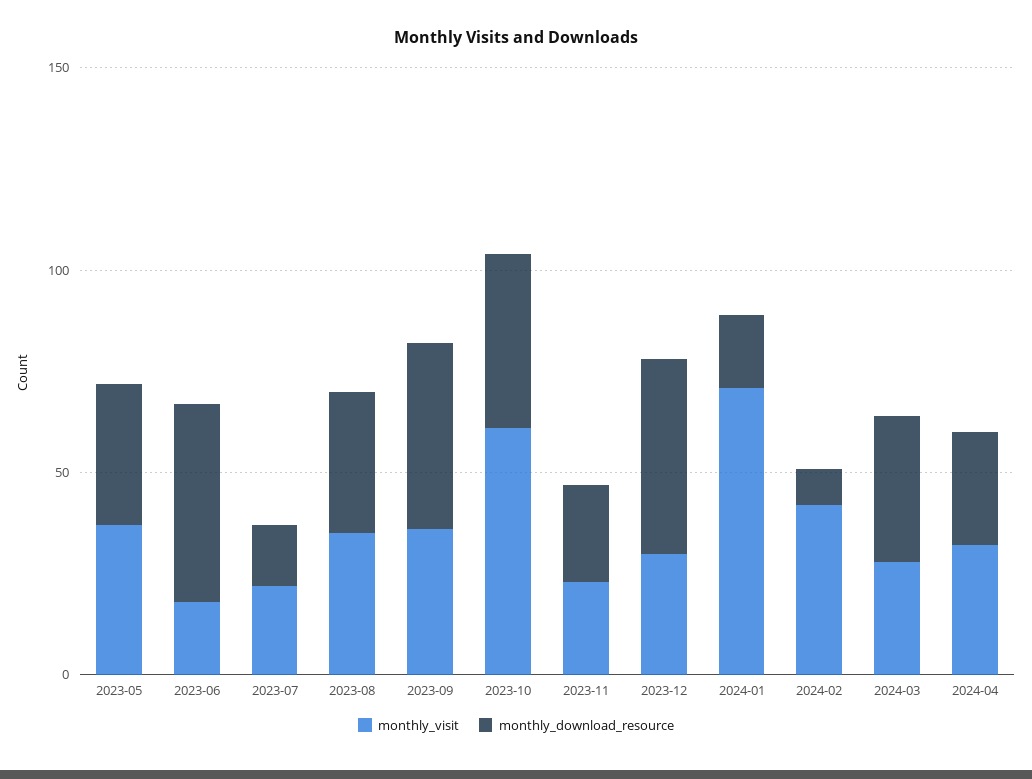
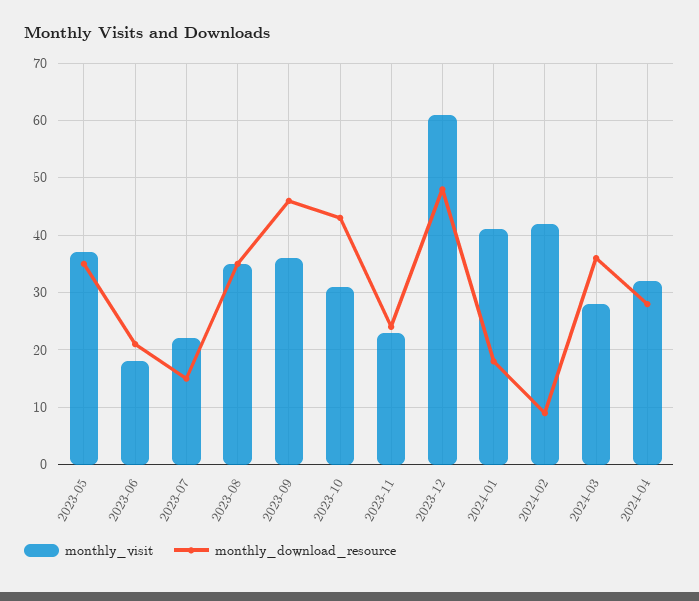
monthly_download_resource, 2023-06: 50 -> 20
monthly_visit, 2023-10: 60 -> 30
monthly_visit, 2023-12: 30 -> 60
monthly_visit, 2024-01: 70 -> 40

